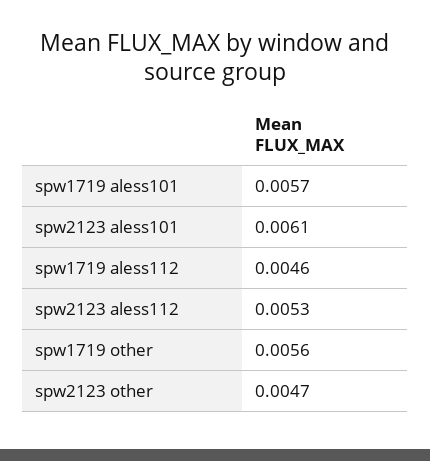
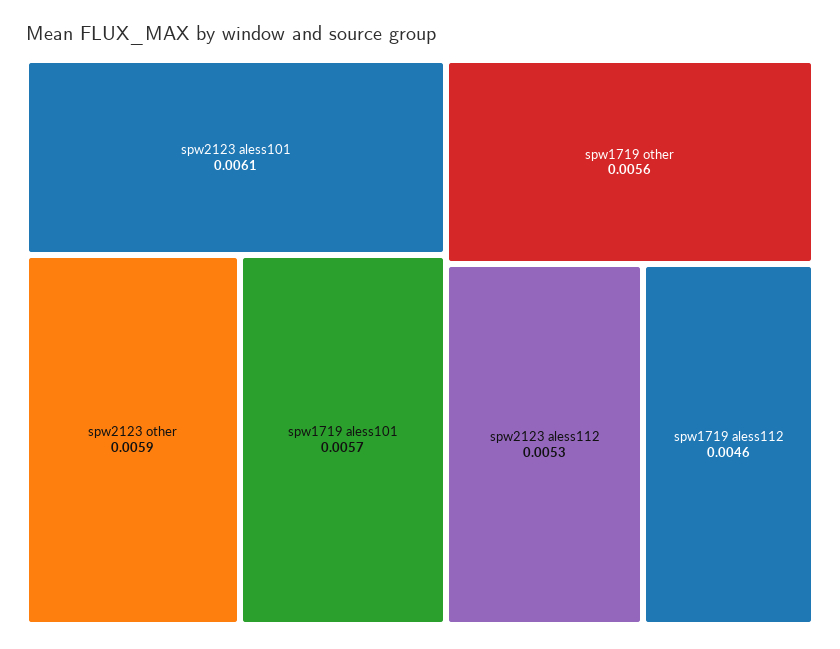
spw2123 other: 0.0047 -> 0.0059

